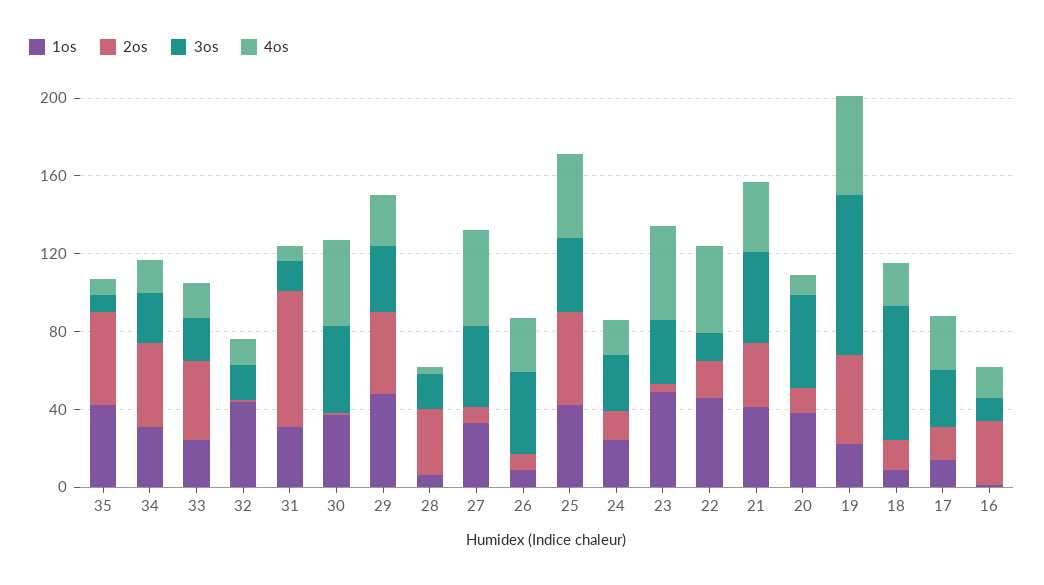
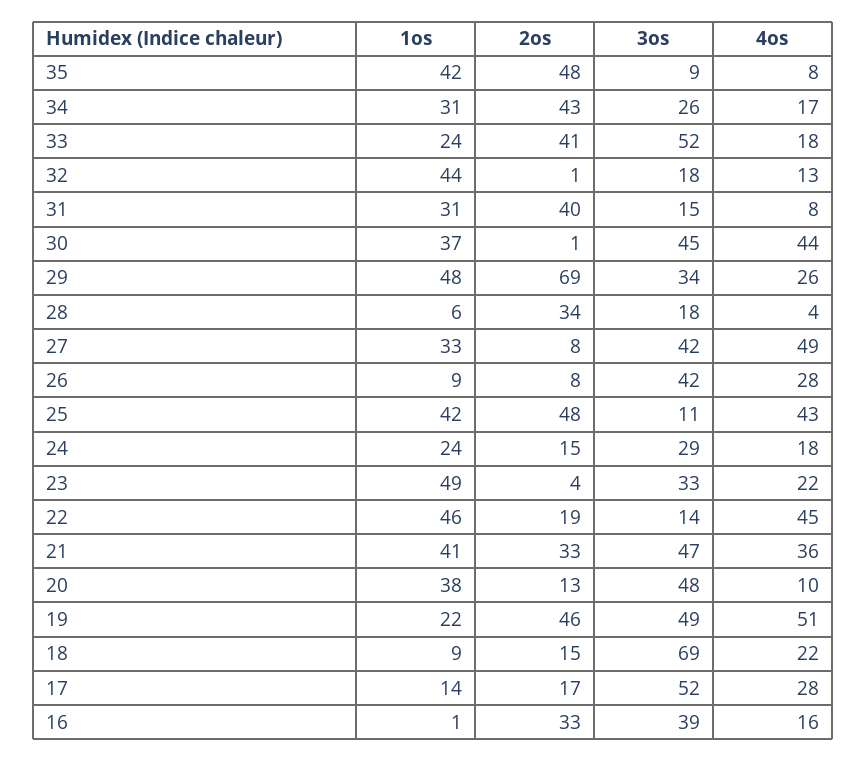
3os, 33: 20 -> 52
2os, 31: 70 -> 40
2os, 29: 40 -> 69
3os, 25: 40 -> 11
4os, 23: 50 -> 22
3os, 19: 80 -> 49
3os, 17: 30 -> 52
3os, 16: 10 -> 39

